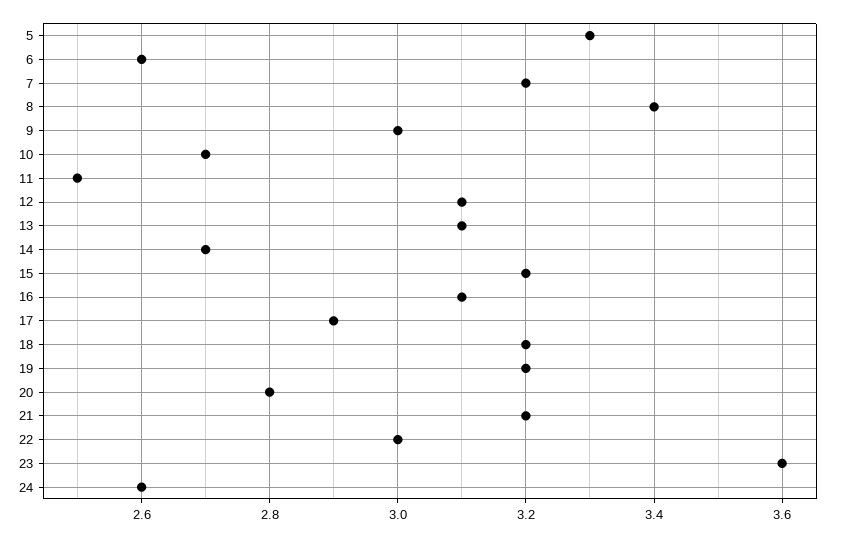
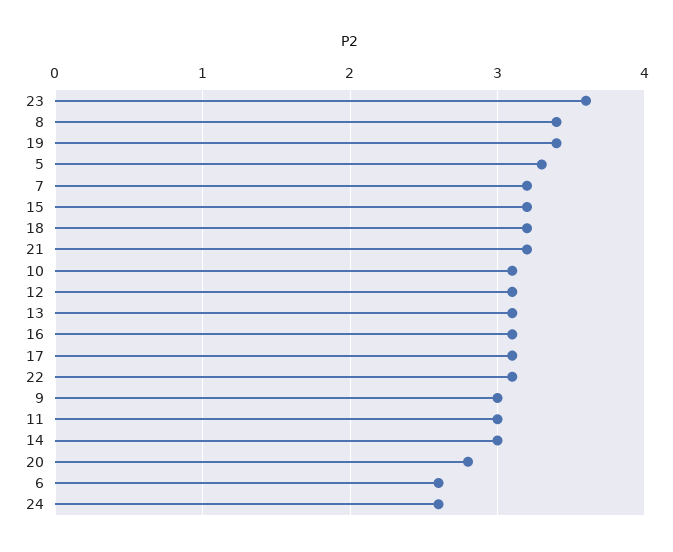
10: 2.7 -> 3.1
11: 2.5 -> 3
14: 2.7 -> 3
17: 2.9 -> 3.1
19: 3.2 -> 3.4
22: 3 -> 3.1

